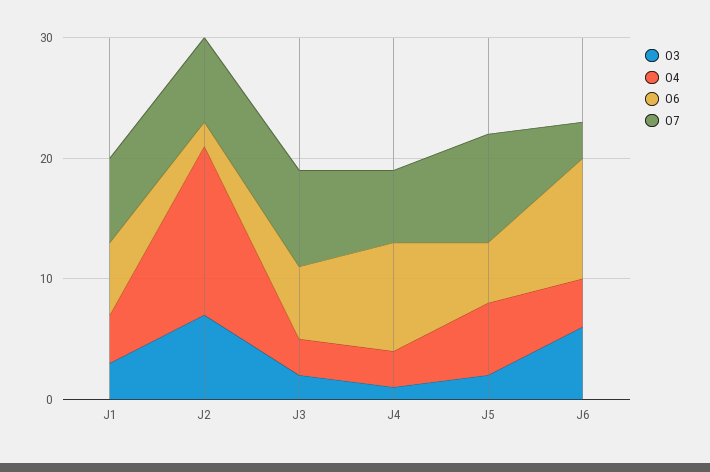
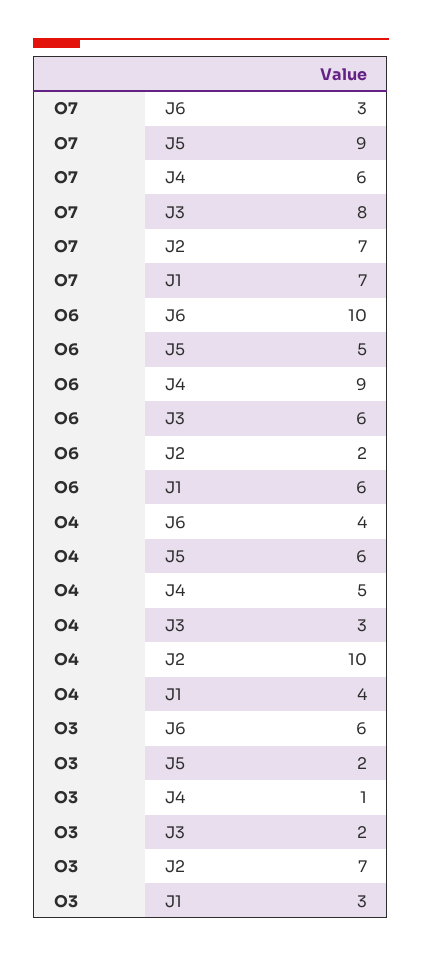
O4, J2: 14 -> 10
O4, J4: 3 -> 5

